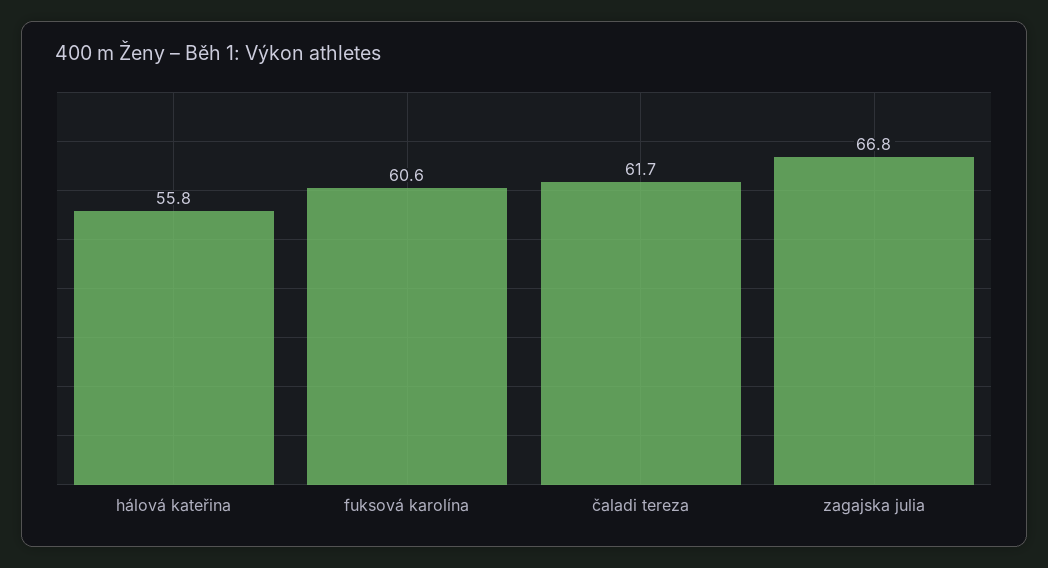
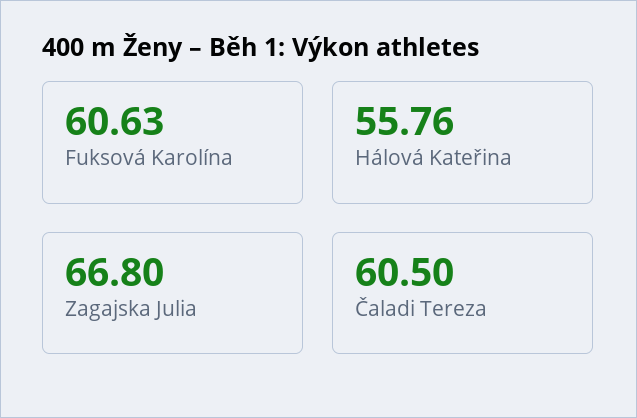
čaladi tereza: 61.7 -> 60.5

